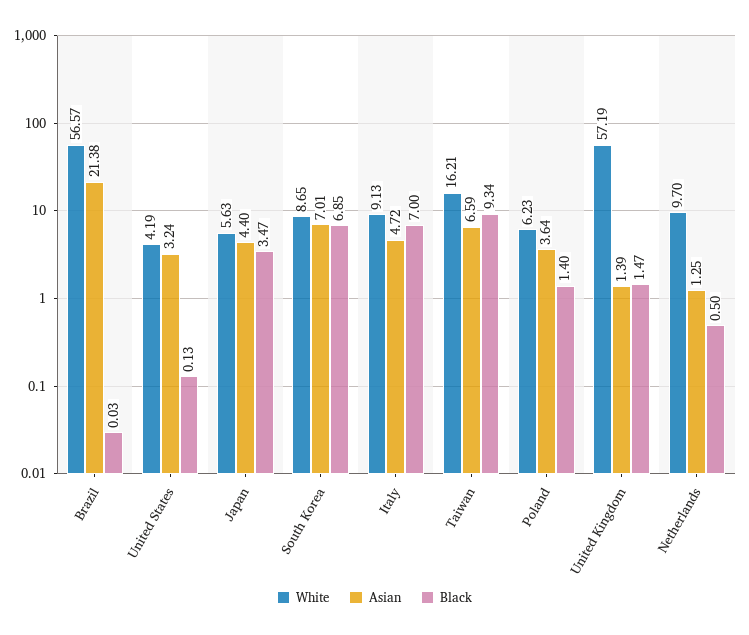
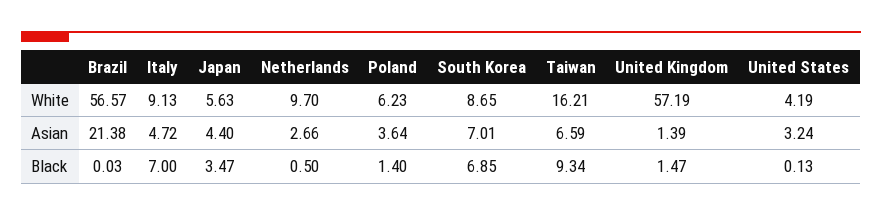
Asian, Netherlands: 1.25 -> 2.66

